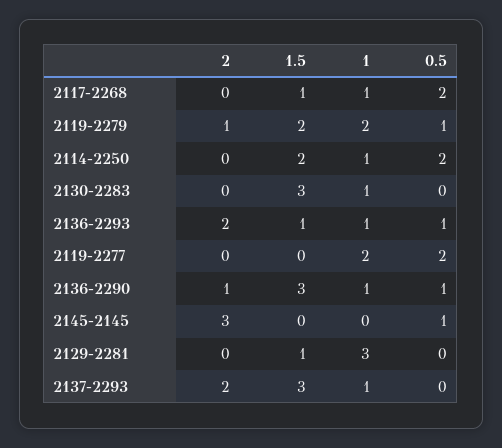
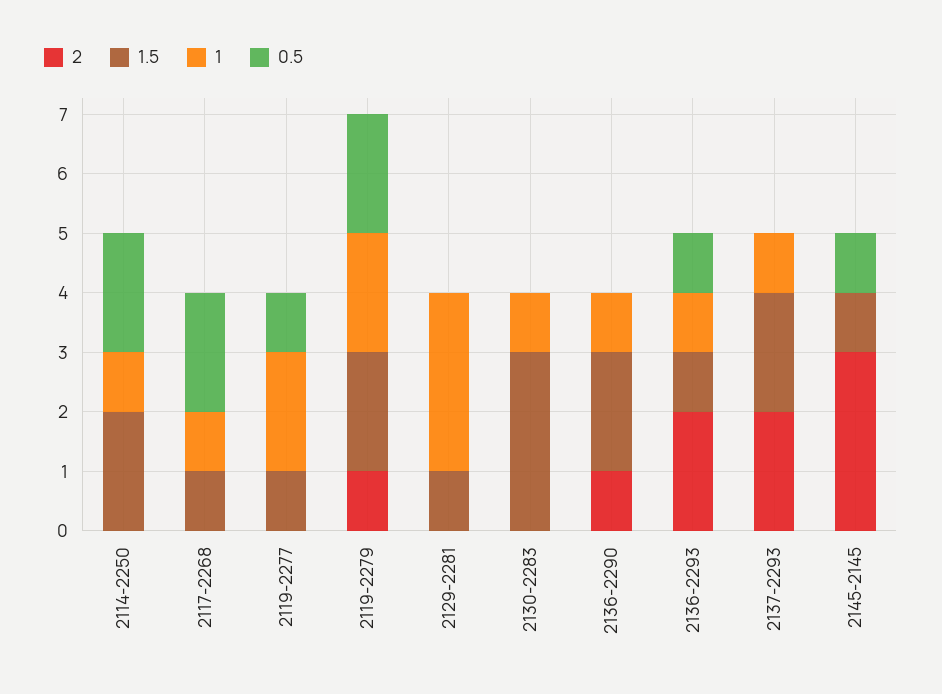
0.5, 2119-2279: 1 -> 2
1.5, 2119-2277: 0 -> 1
0.5, 2119-2277: 2 -> 1
1.5, 2136-2290: 3 -> 2
0.5, 2136-2290: 1 -> 0
1.5, 2145-2145: 0 -> 1
1.5, 2137-2293: 3 -> 2

